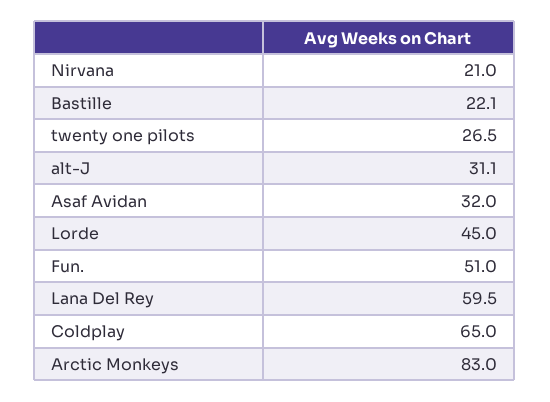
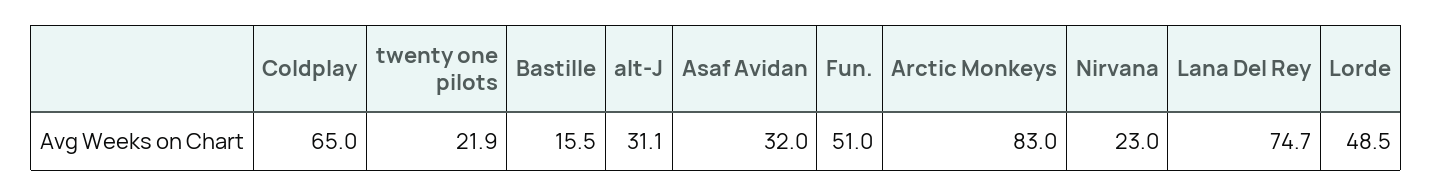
Nirvana: 21 -> 23
Bastille: 22.1 -> 15.5
twenty one pilots: 26.5 -> 21.9
Lorde: 45 -> 48.5
Lana Del Rey: 59.5 -> 74.7

